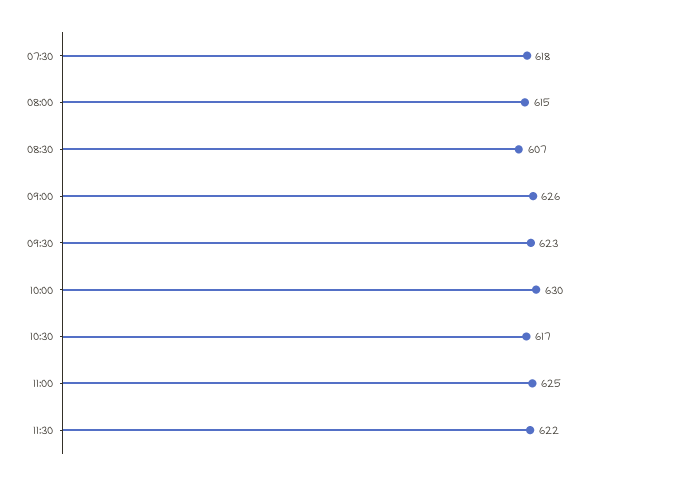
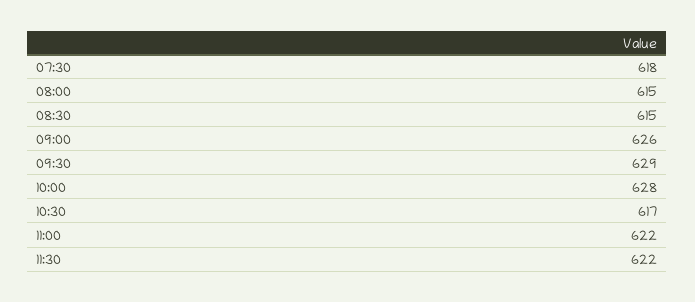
08:30: 607 -> 615
09:30: 623 -> 629
10:00: 630 -> 628
11:00: 625 -> 622

